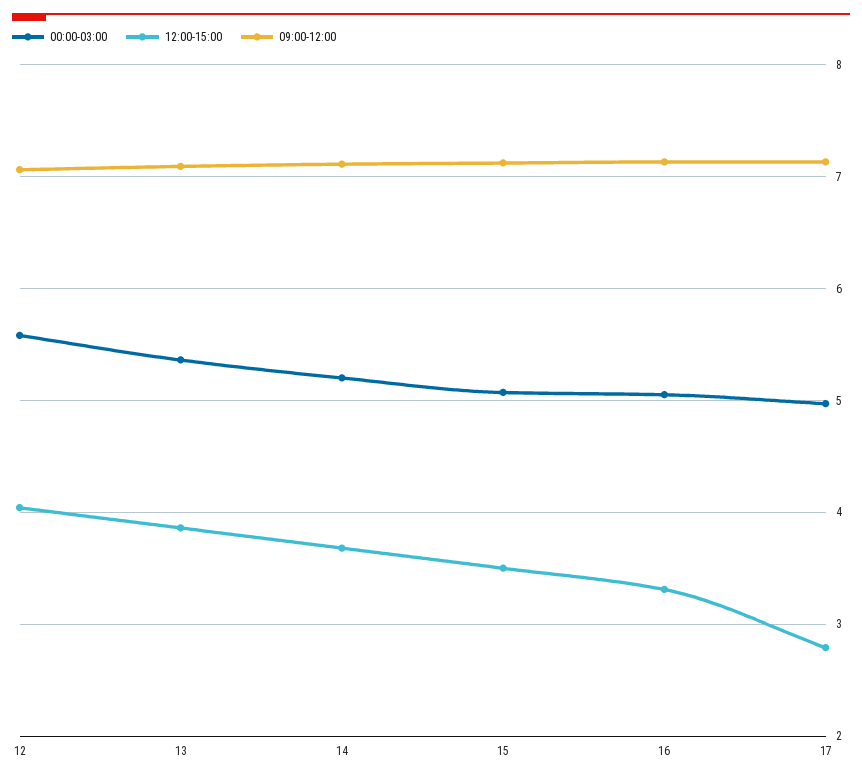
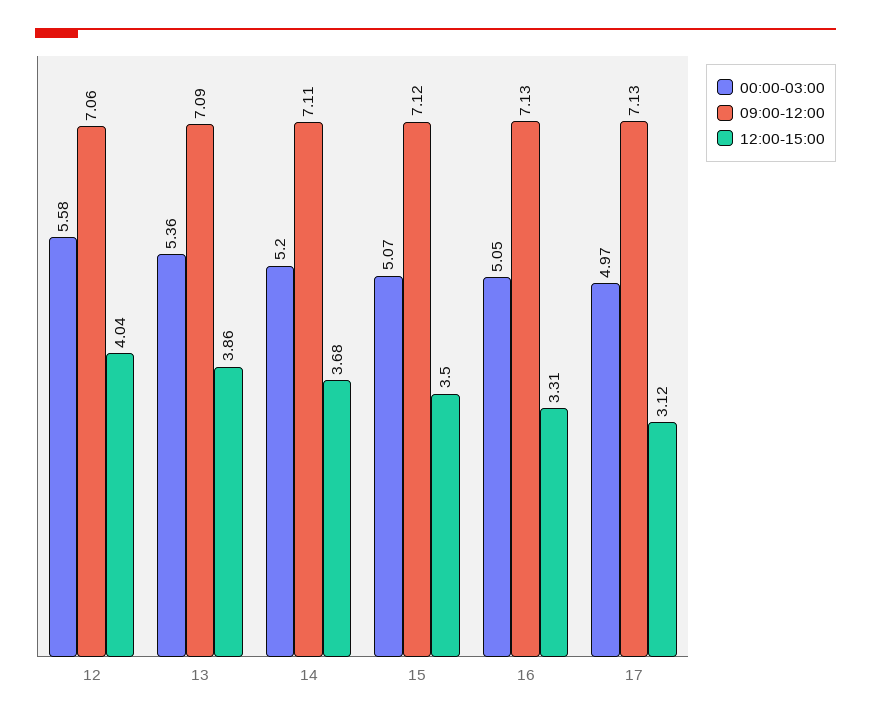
12:00-15:00, 17: 2.8 -> 3.12

